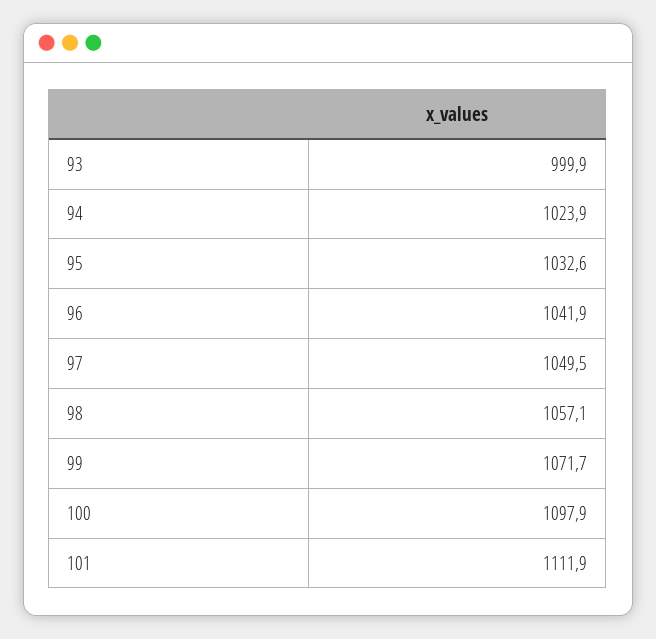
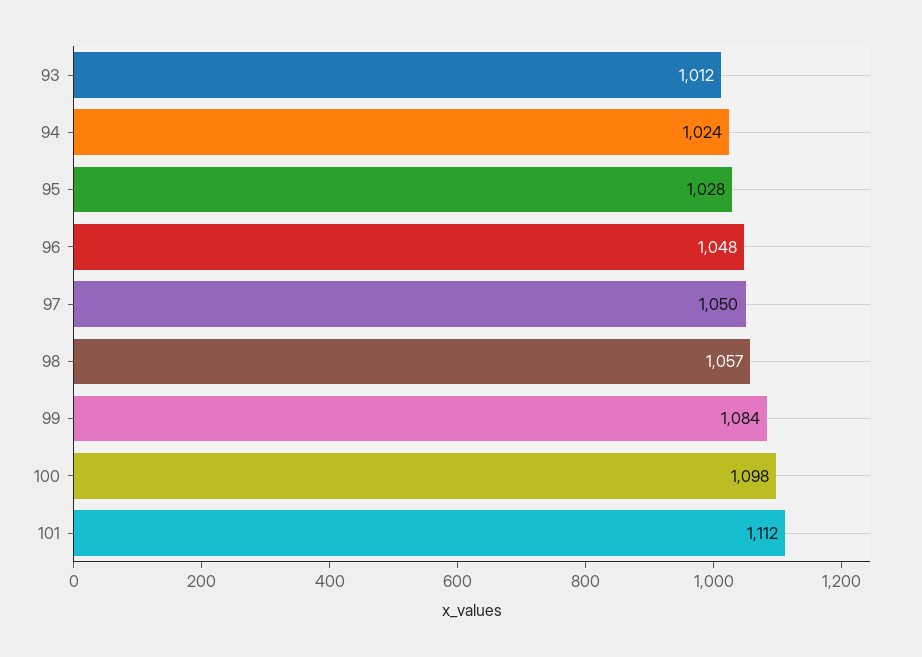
93: 999.9 -> 1012
95: 1032.6 -> 1028
96: 1041.9 -> 1048
99: 1071.7 -> 1084

